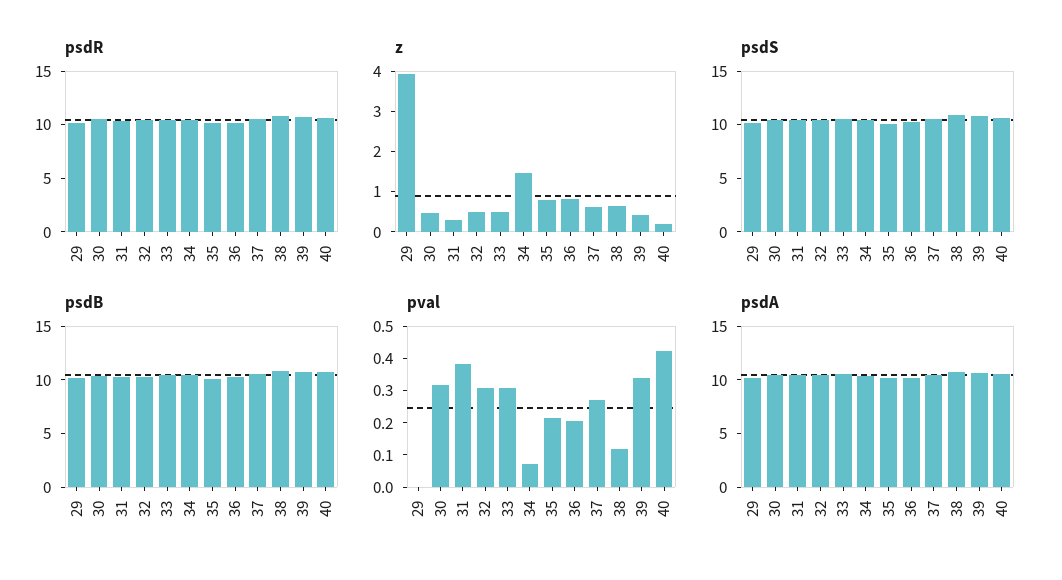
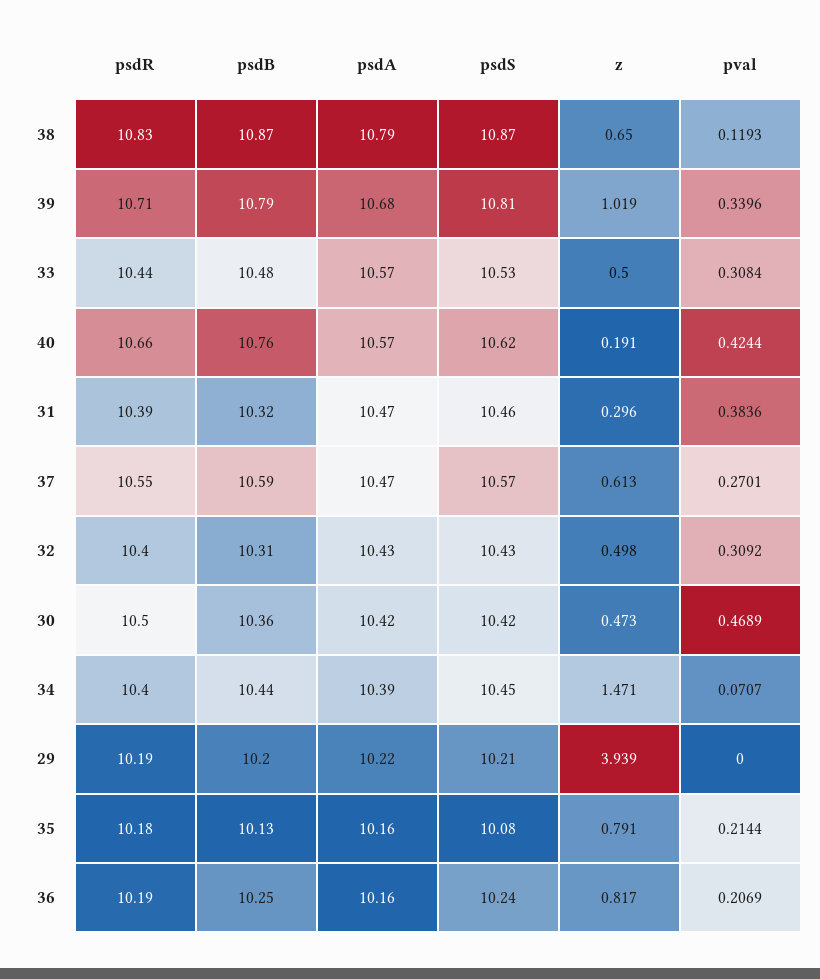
z, 39: 0.4 -> 1.019
pval, 30: 0.325 -> 0.4689

